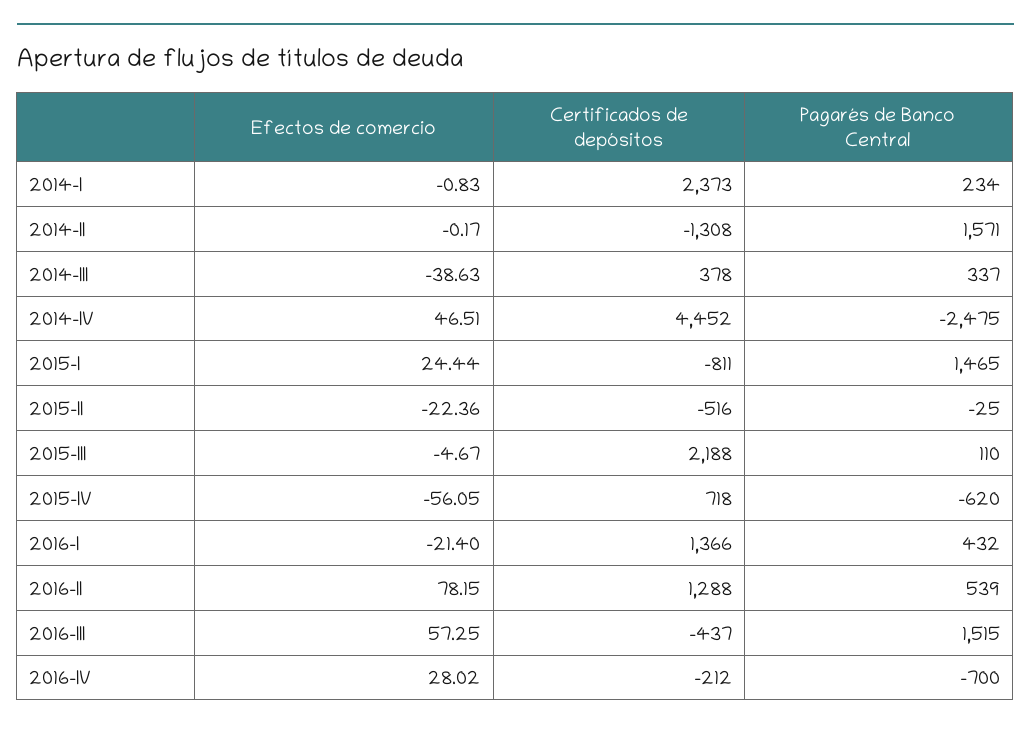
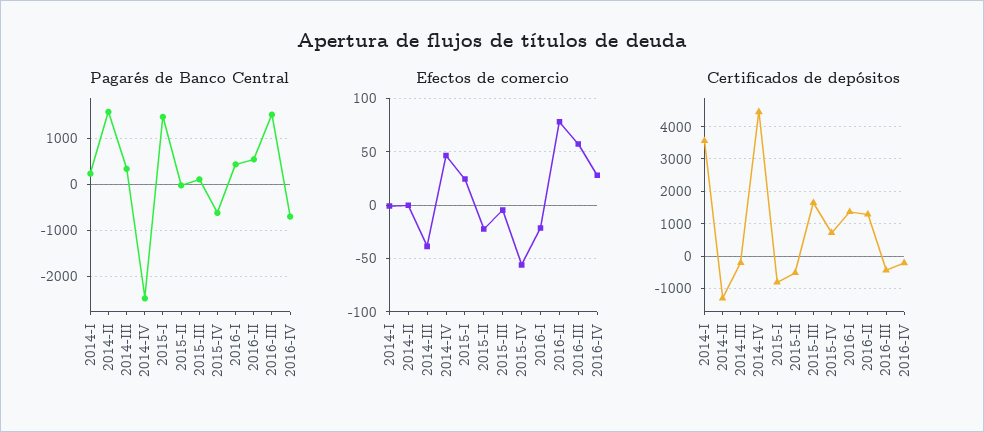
Certificados de depósitos, 2014-I: 2373 -> 3600
Certificados de depósitos, 2014-III: 378 -> -200
Certificados de depósitos, 2015-III: 2188 -> 1600

